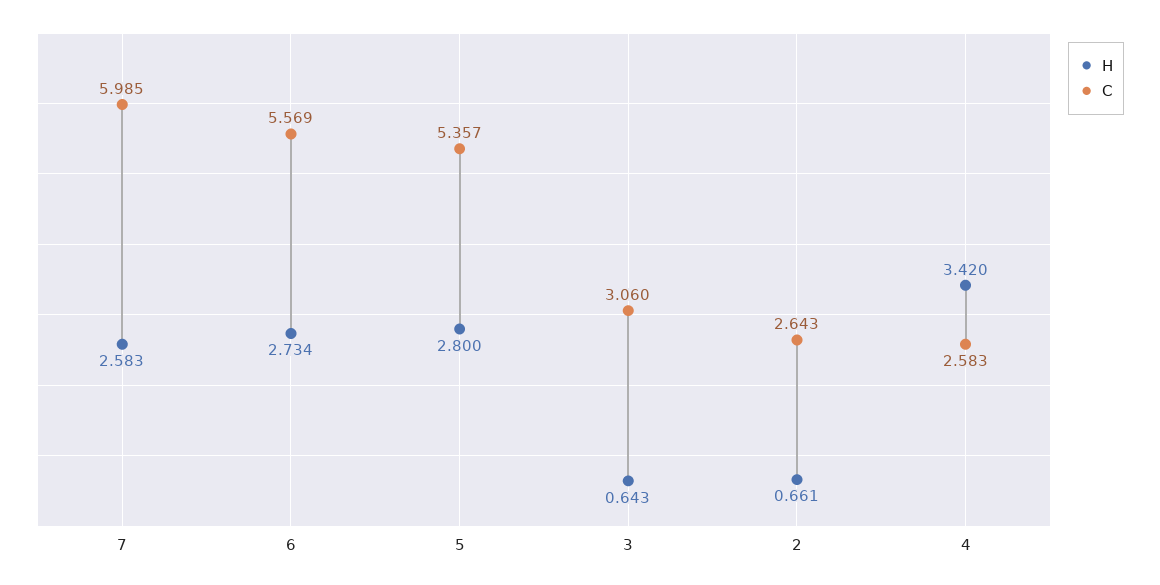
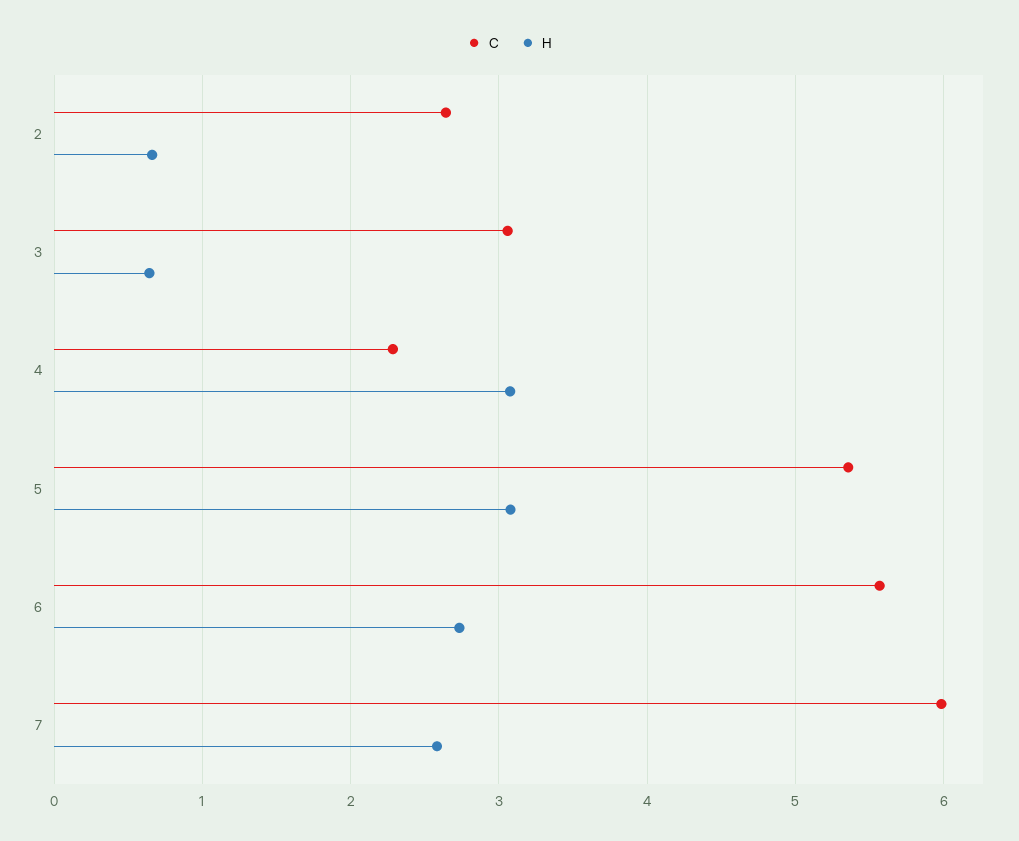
H, 5: 2.8 -> 3.1
H, 4: 3.42 -> 3.1
C, 4: 2.583 -> 2.3

